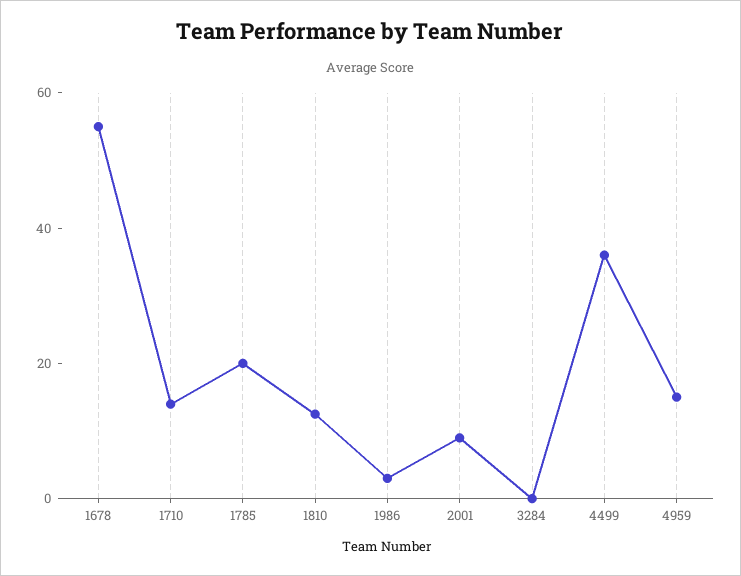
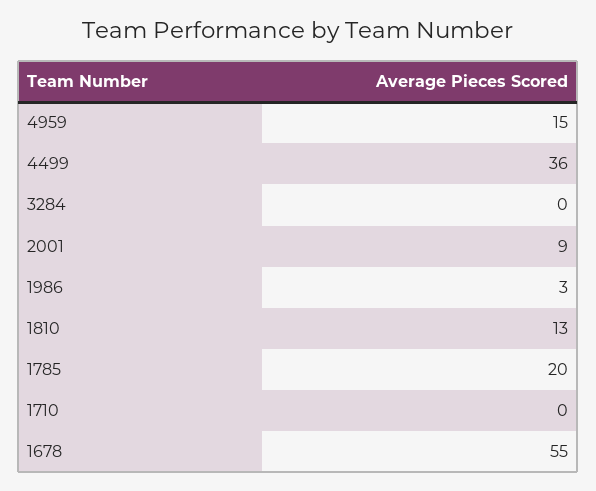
1710: 15 -> 0

